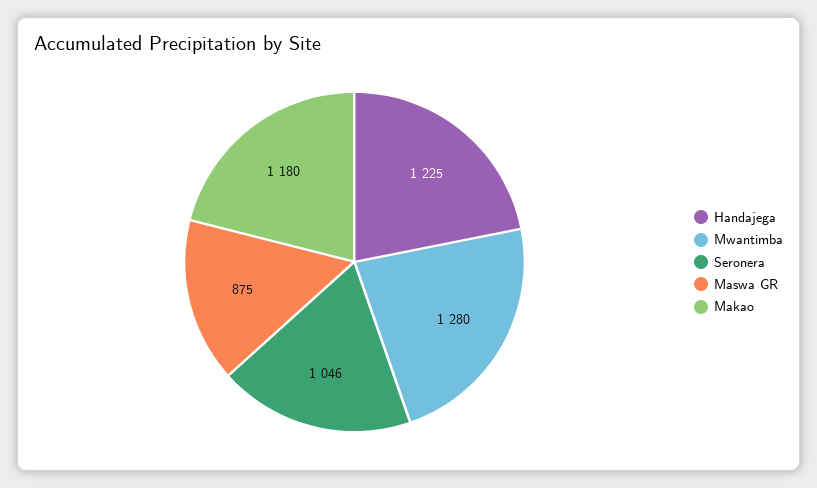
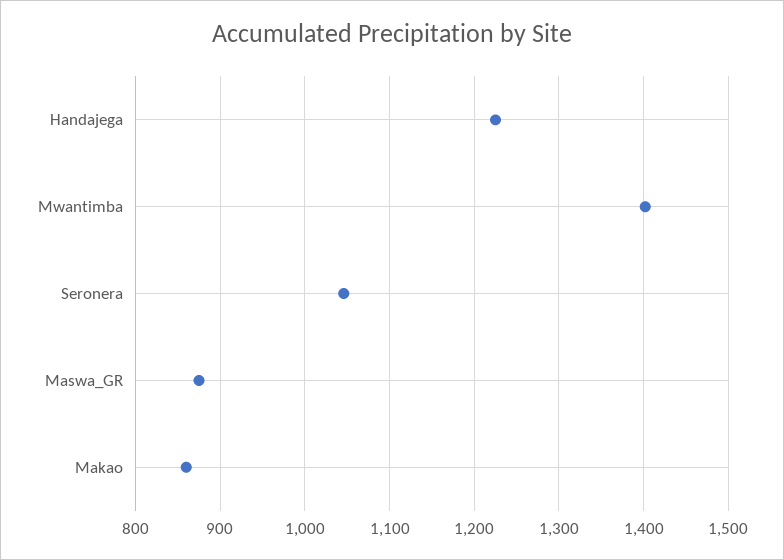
Mwantimba: 1280 -> 1400
Makao: 1180 -> 860

